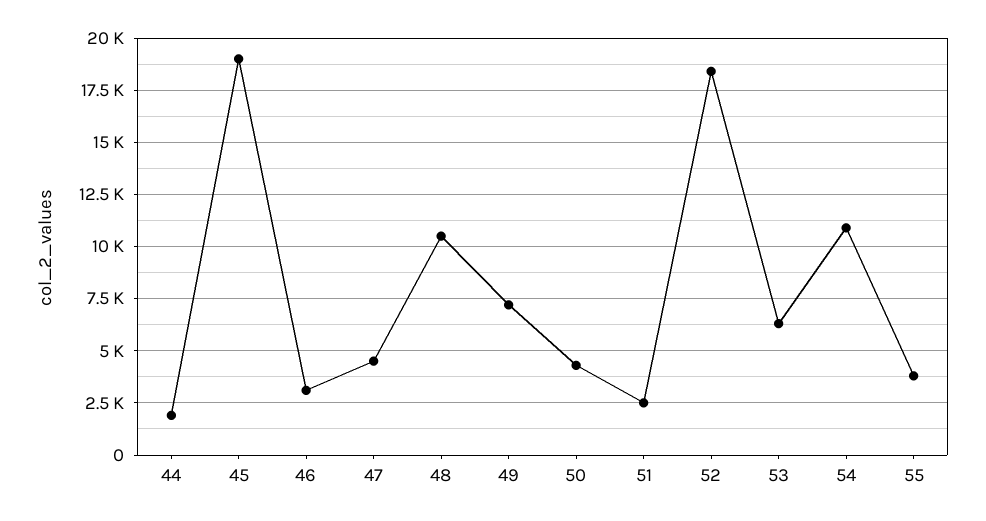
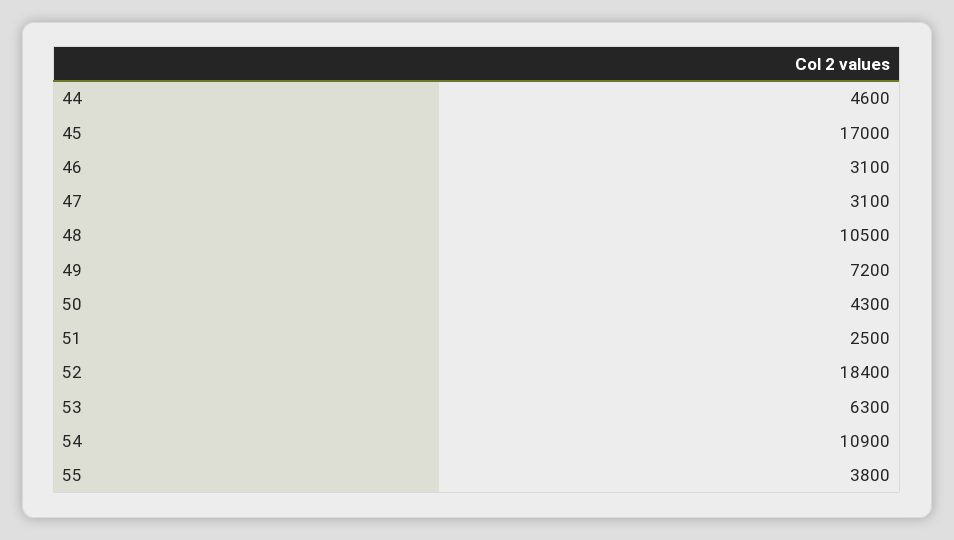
44: 2000 -> 4600
45: 19000 -> 17000
47: 4500 -> 3100

